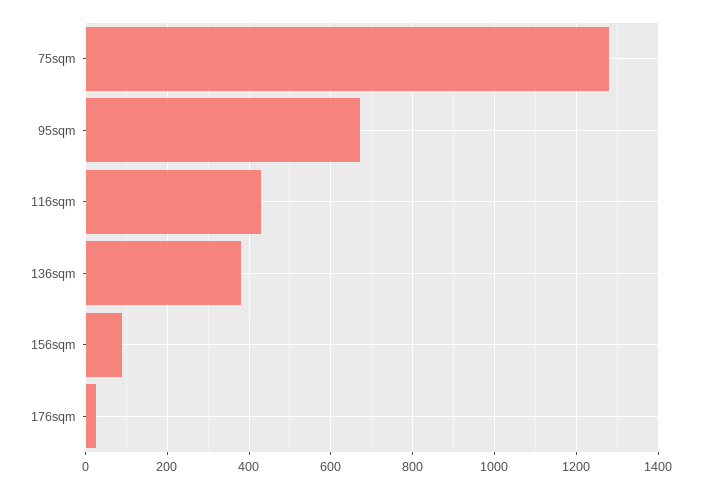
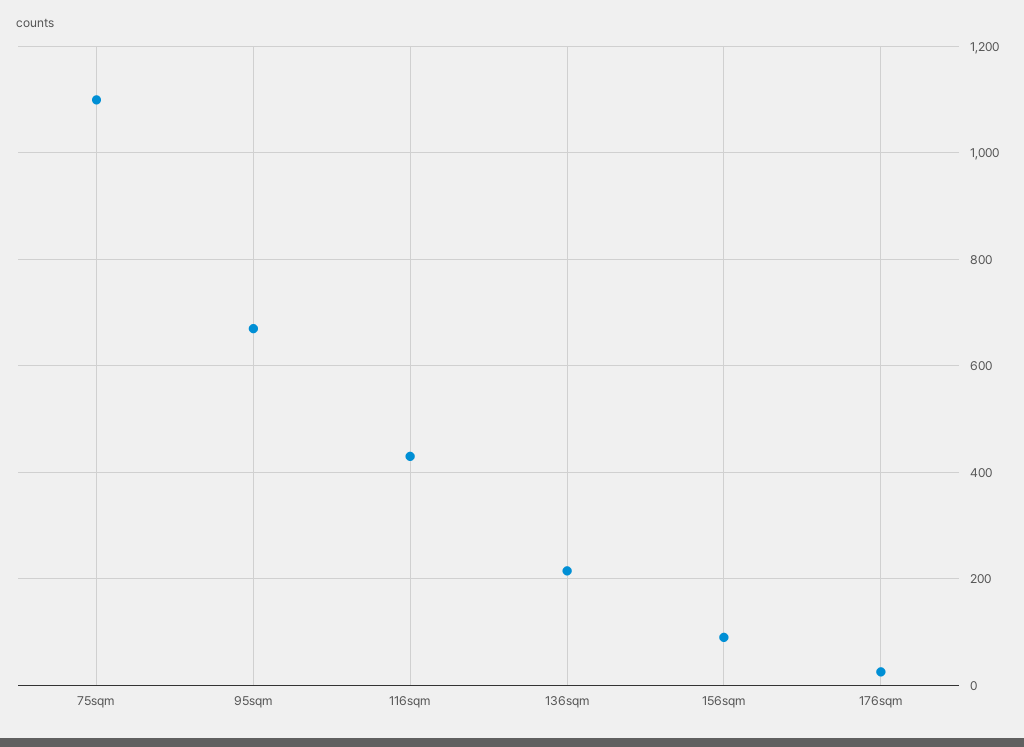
75sqm: 1280 -> 1100
136sqm: 380 -> 220

